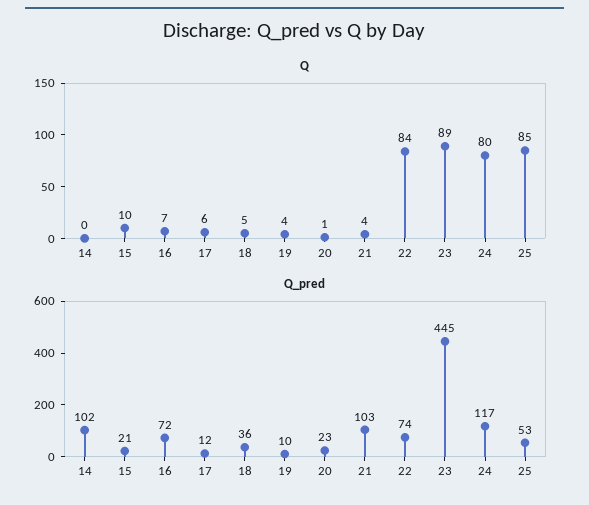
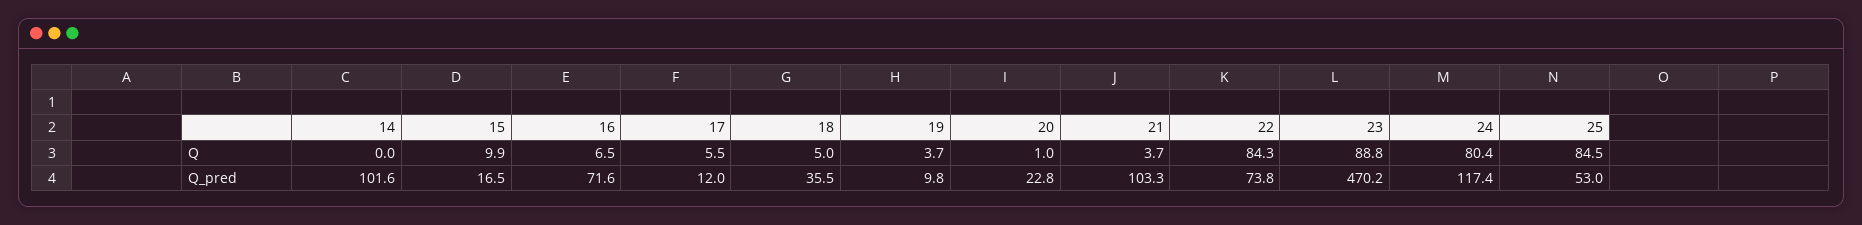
Q_pred, 15: 21 -> 16.5
Q_pred, 23: 445 -> 470.2

